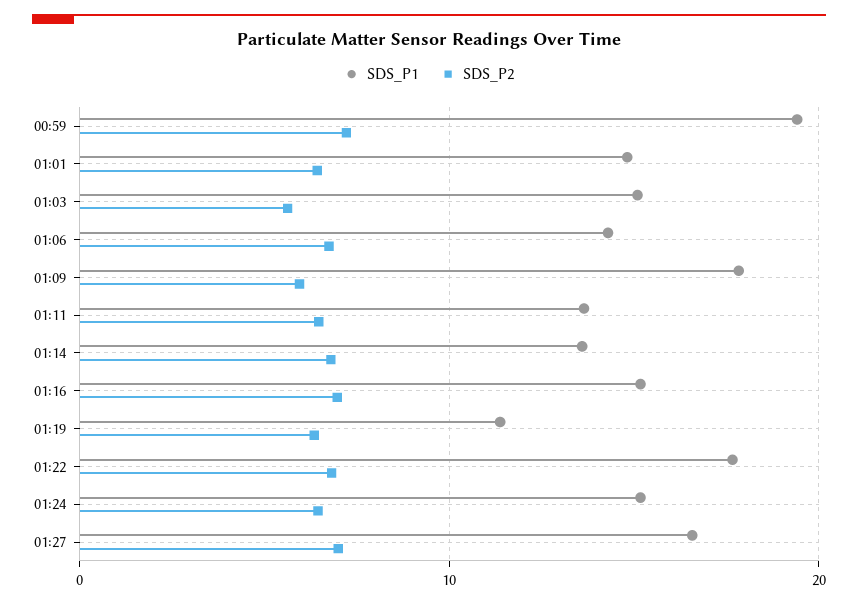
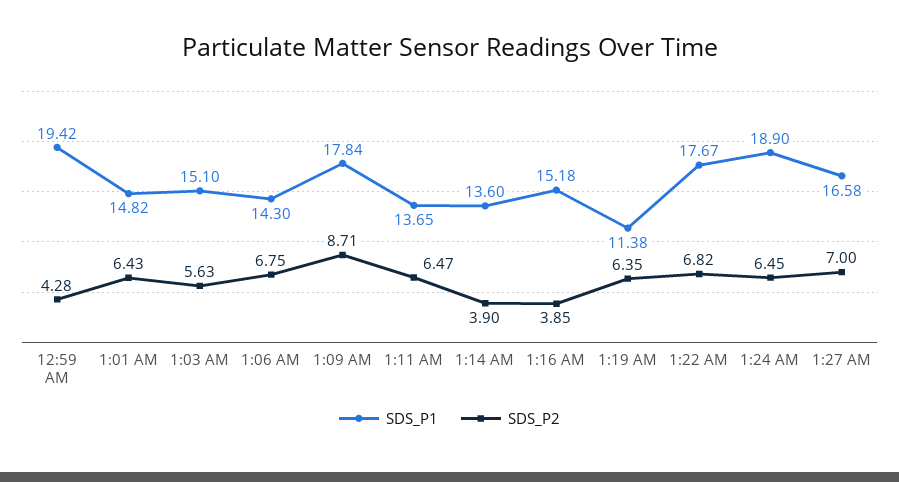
SDS_P2, 00:59: 7 -> 4.28
SDS_P2, 01:09: 6 -> 8.71
SDS_P2, 01:14: 7 -> 3.9
SDS_P2, 01:16: 7 -> 3.85
SDS_P1, 01:24: 15 -> 18.9

